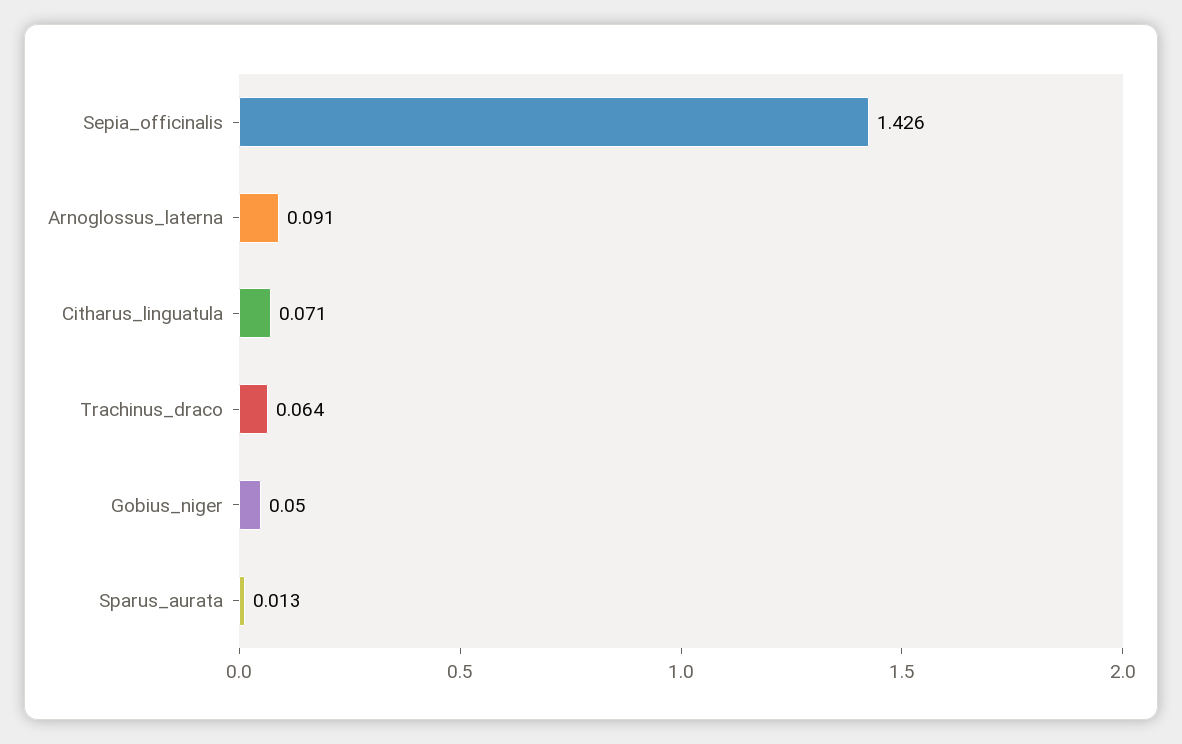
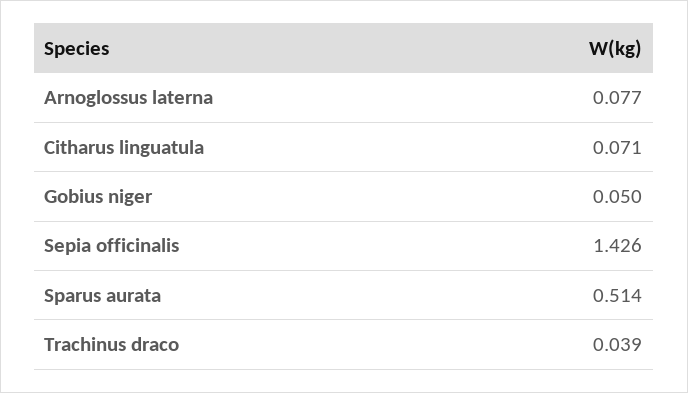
Arnoglossus_laterna: 0.091 -> 0.077
Trachinus_draco: 0.064 -> 0.039
Sparus_aurata: 0.013 -> 0.514

